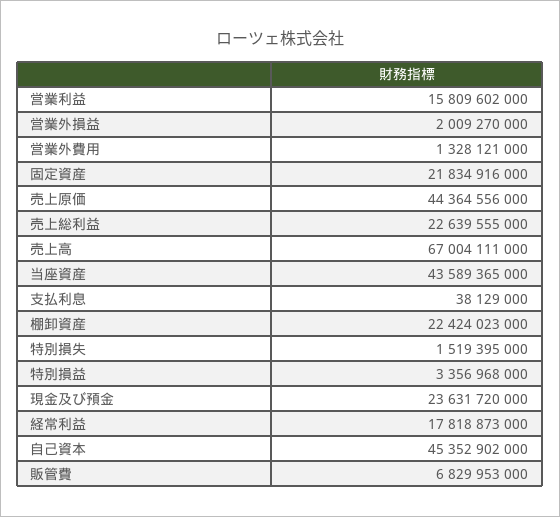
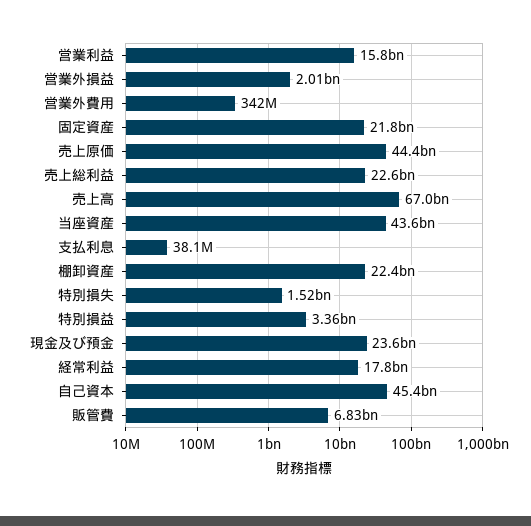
営業外費用: 1328121000 -> 342000000

